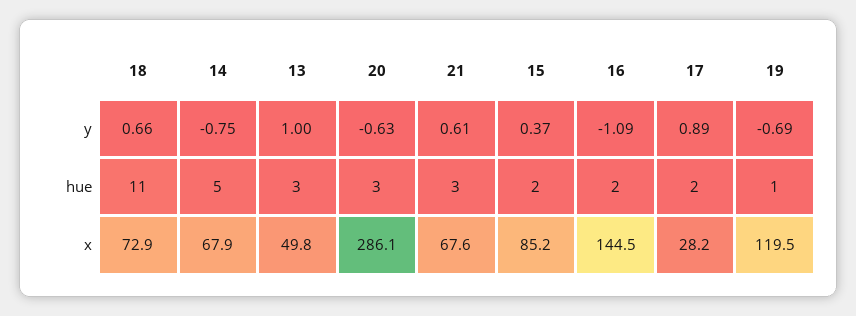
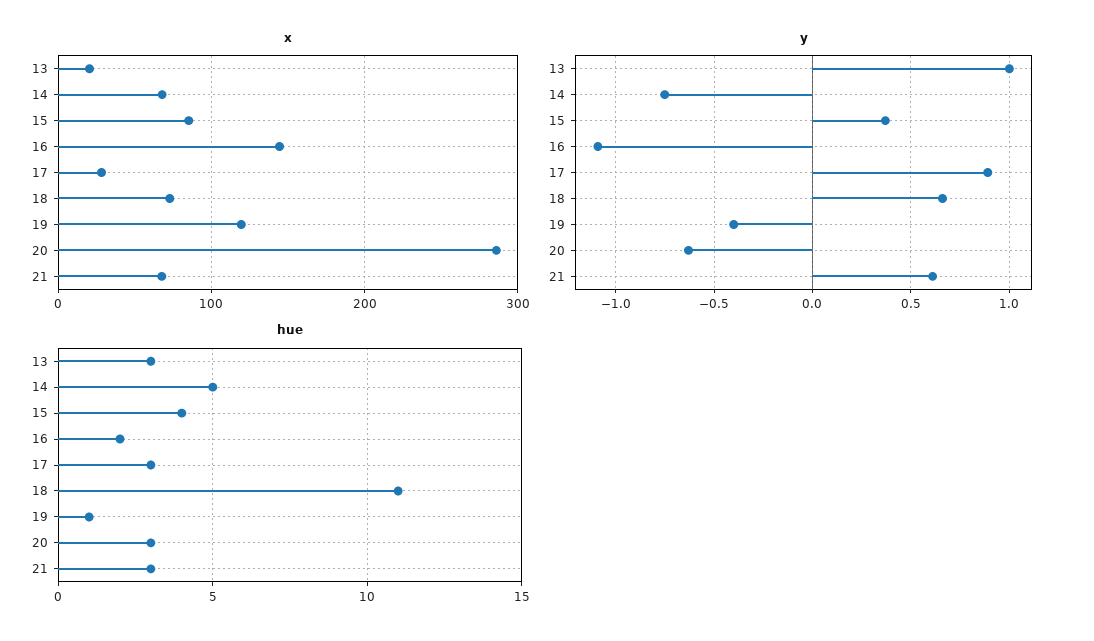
y, 19: -0.69 -> -0.4
hue, 15: 2 -> 4
hue, 17: 2 -> 3
x, 13: 49.8 -> 20

